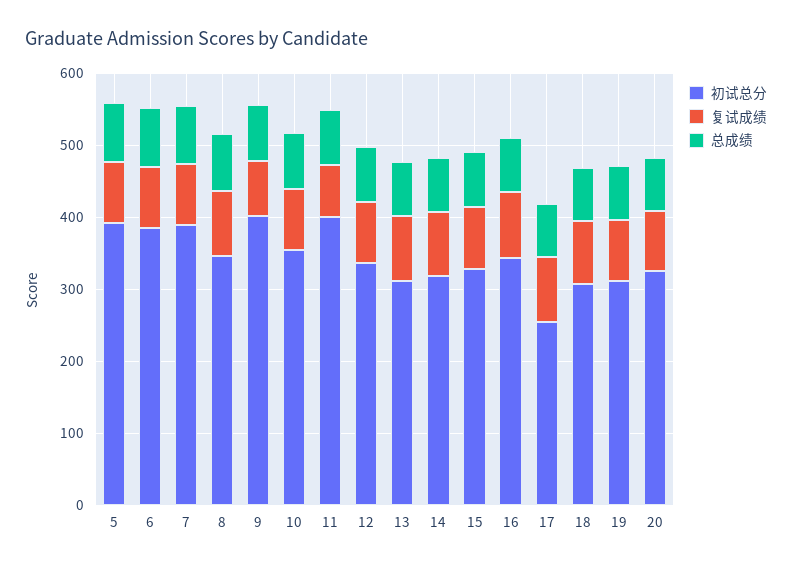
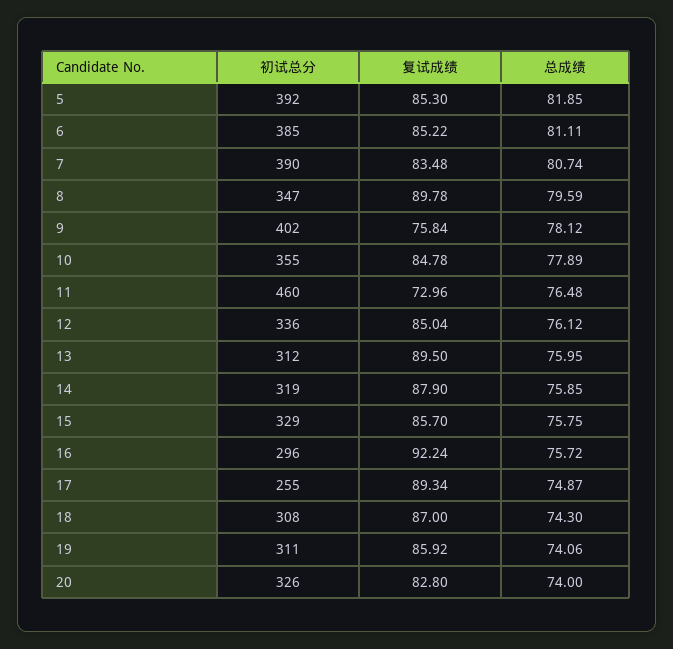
初试总分, 11: 400 -> 460
初试总分, 16: 340 -> 296

